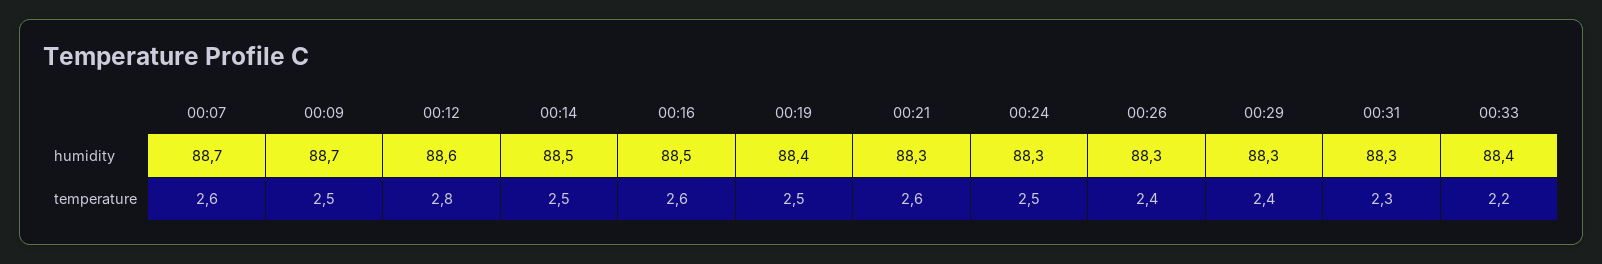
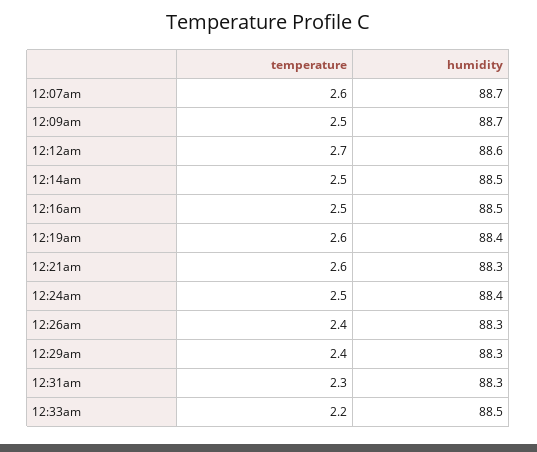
00:24, humidity: 88.3 -> 88.4
00:33, humidity: 88.4 -> 88.5
00:12, temperature: 2.8 -> 2.7
00:16, temperature: 2.6 -> 2.5
00:19, temperature: 2.5 -> 2.6

